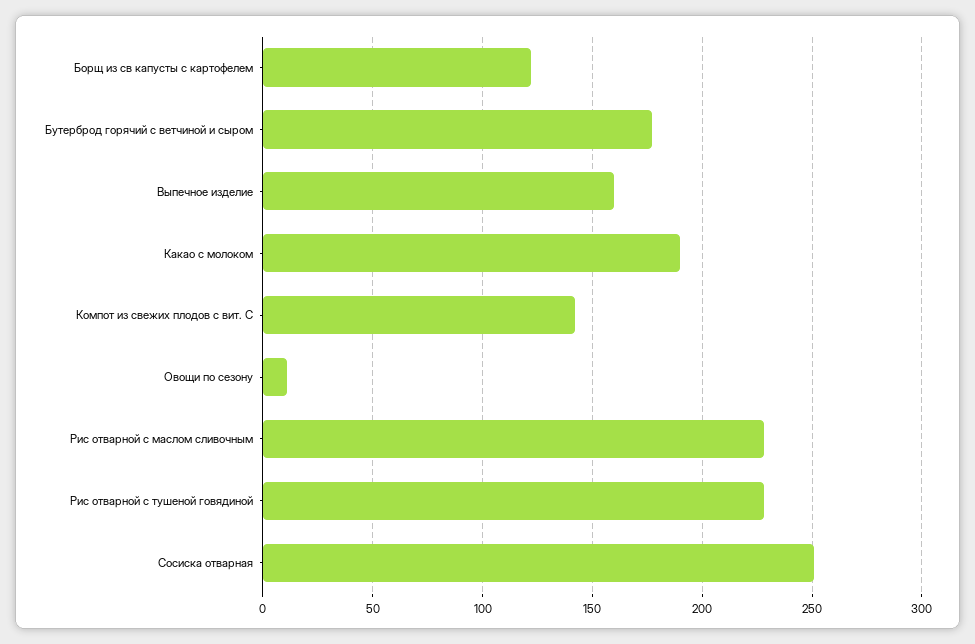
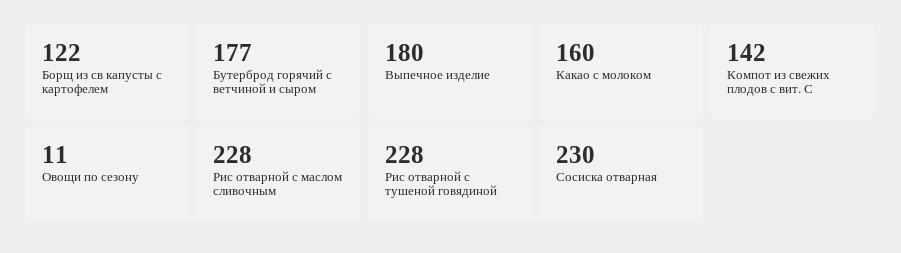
Выпечное изделие: 160 -> 180
Какао с молоком: 190 -> 160
Сосиска отварная: 250 -> 230

